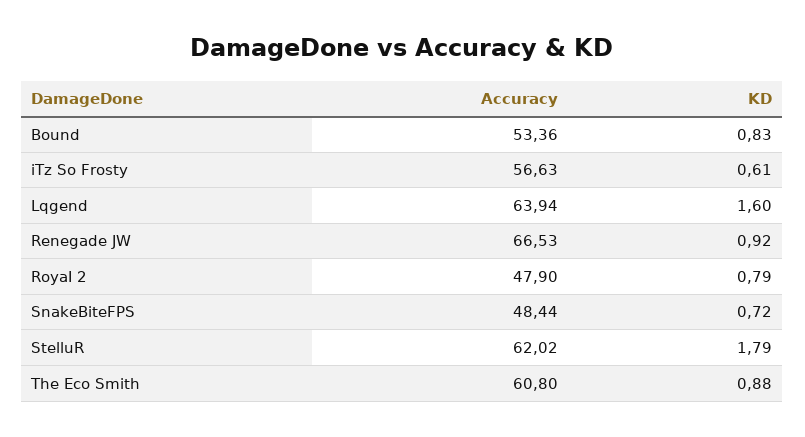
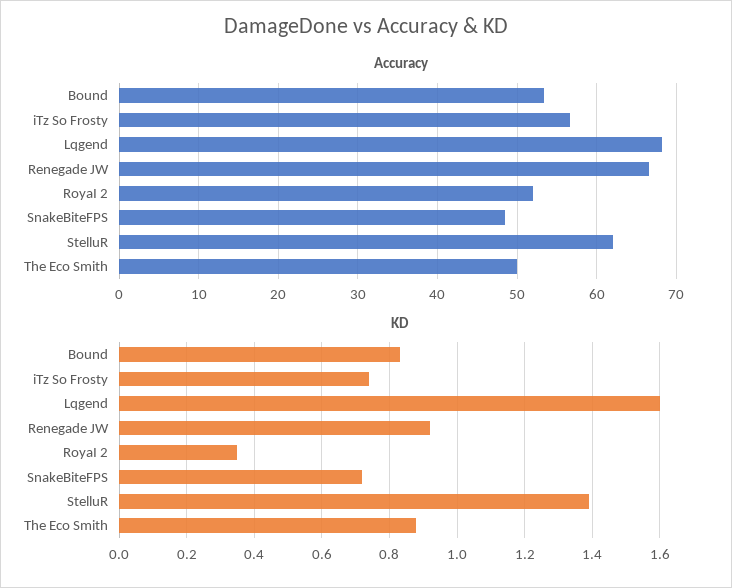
KD, iTz So Frosty: 0.61 -> 0.75
Accuracy, Lqgend: 63.94 -> 68
Accuracy, RoyaI 2: 47.9 -> 52
KD, RoyaI 2: 0.79 -> 0.35
KD, StelluR: 1.79 -> 1.4
Accuracy, The Eco Smith: 60.8 -> 50

